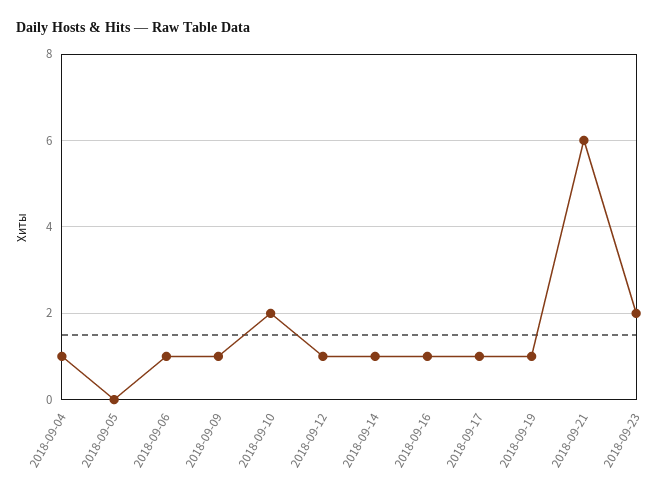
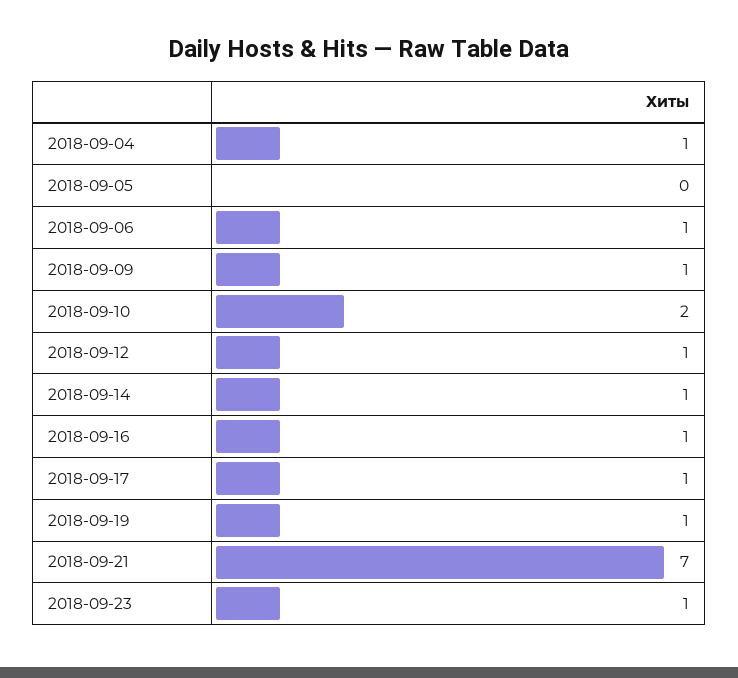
2018-09-21: 6 -> 7
2018-09-23: 2 -> 1

